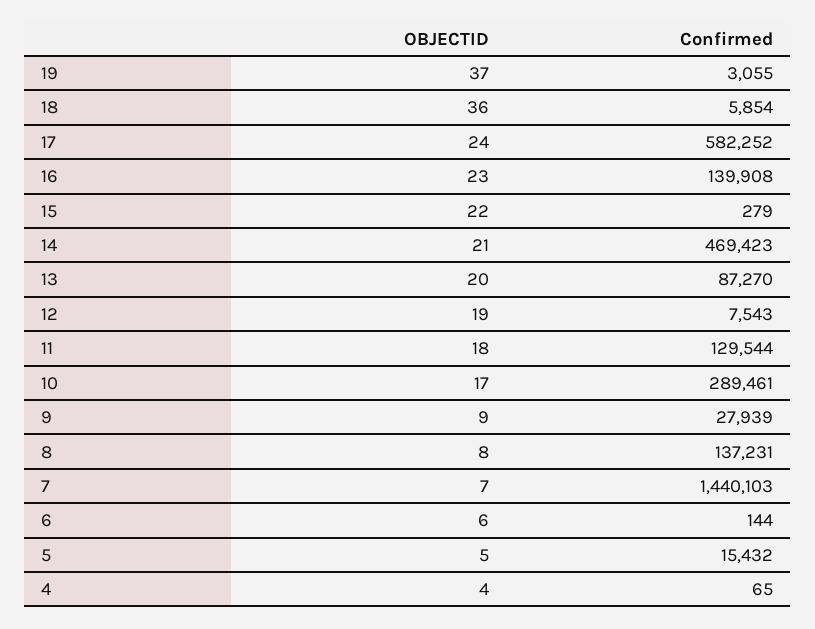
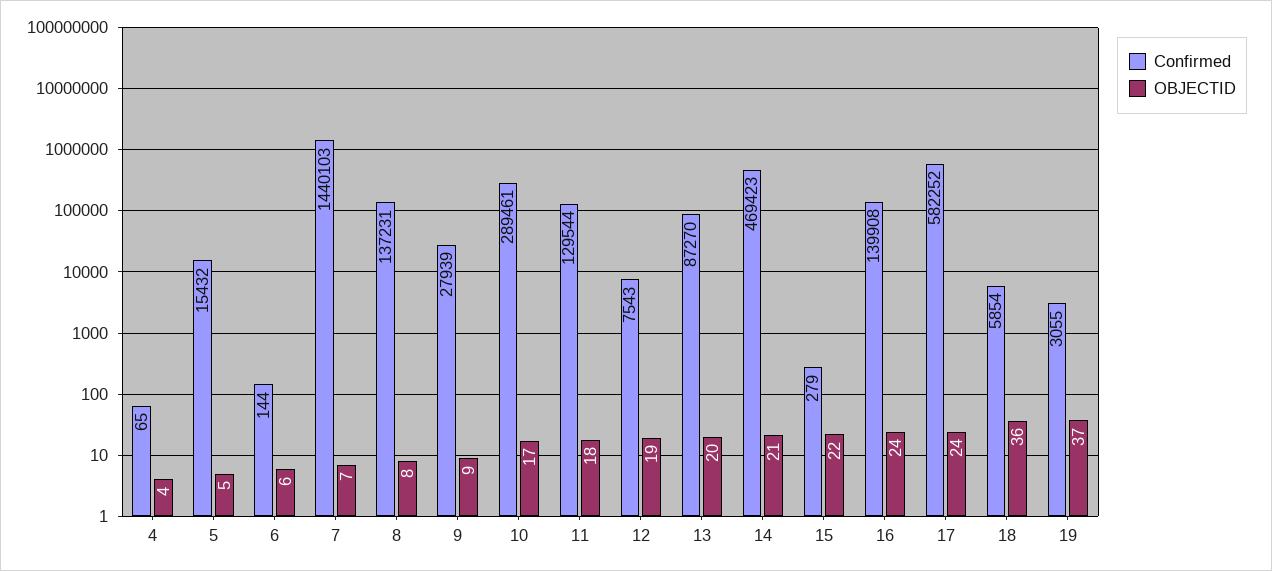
OBJECTID, 16: 23 -> 24

